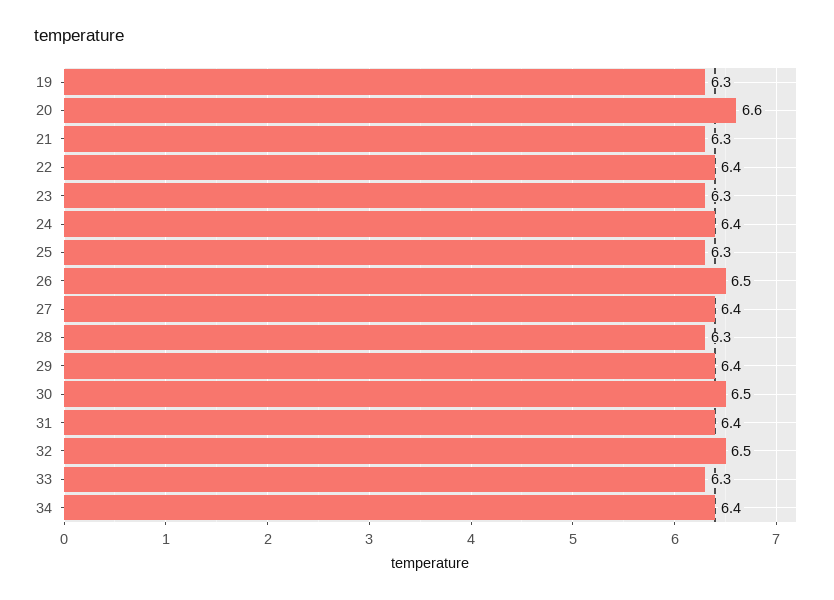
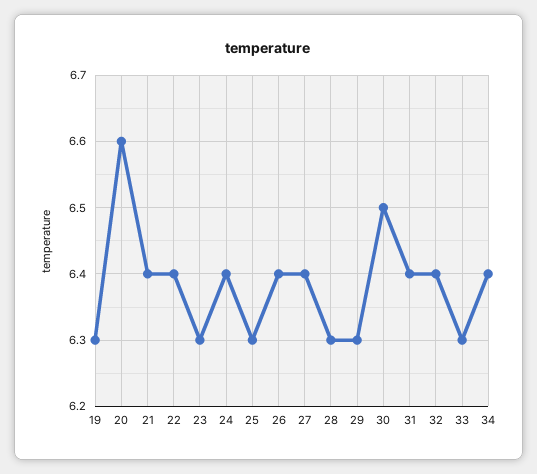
21: 6.3 -> 6.4
26: 6.5 -> 6.4
29: 6.4 -> 6.3
32: 6.5 -> 6.4

